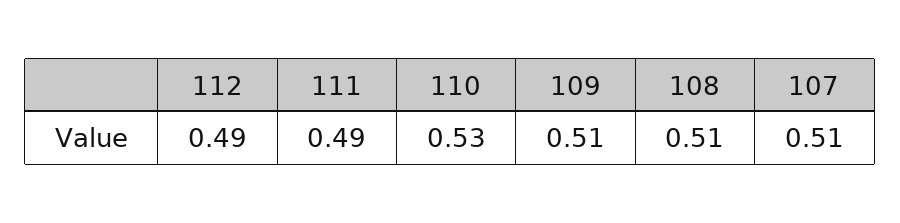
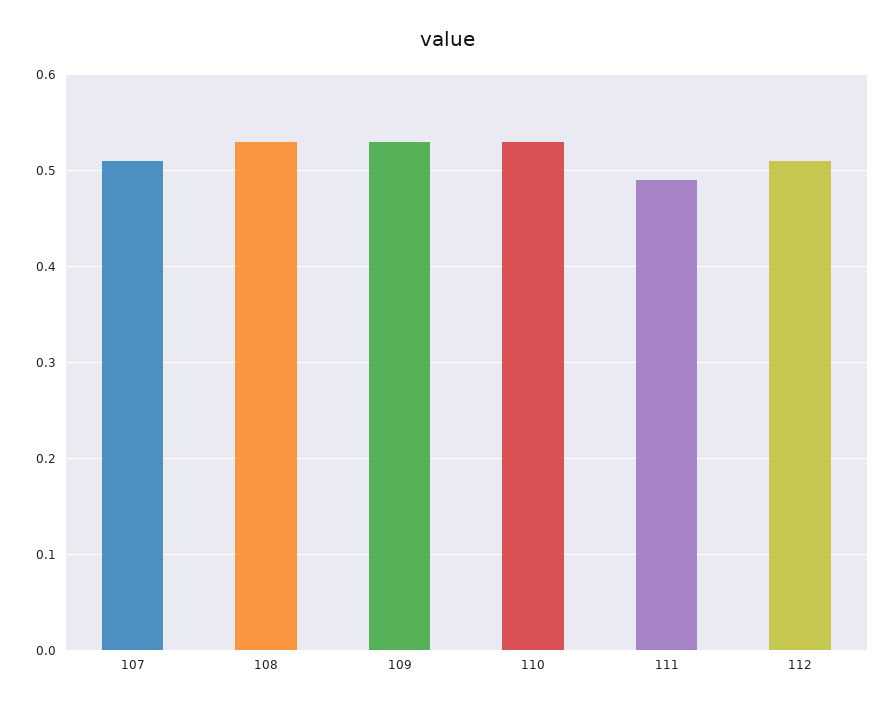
112: 0.49 -> 0.51
109: 0.51 -> 0.53
108: 0.51 -> 0.53

